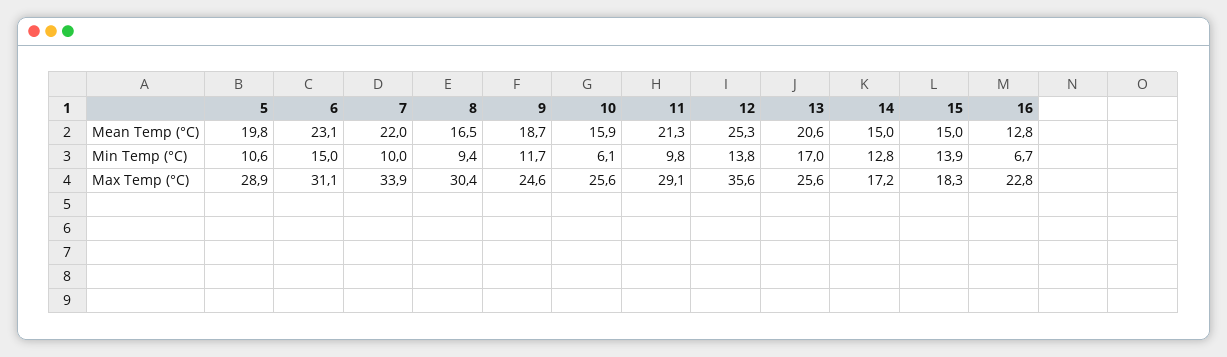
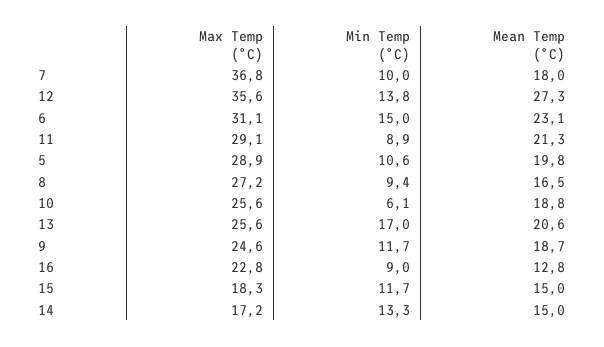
7, Mean Temp (°C): 22 -> 18
10, Mean Temp (°C): 15.9 -> 18.8
12, Mean Temp (°C): 25.3 -> 27.3
11, Min Temp (°C): 9.8 -> 8.9
14, Min Temp (°C): 12.8 -> 13.3
15, Min Temp (°C): 13.9 -> 11.7
16, Min Temp (°C): 6.7 -> 9
7, Max Temp (°C): 33.9 -> 36.8
8, Max Temp (°C): 30.4 -> 27.2

